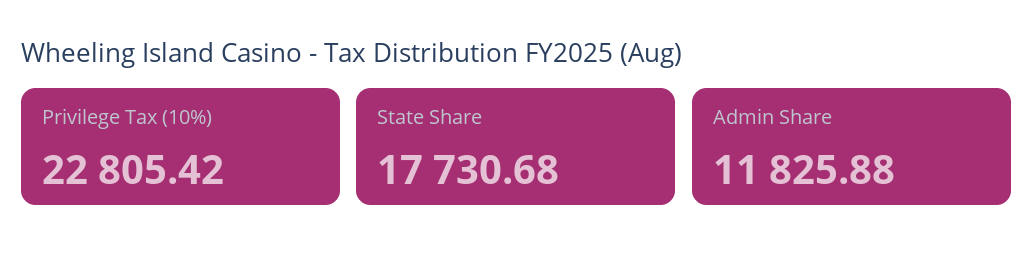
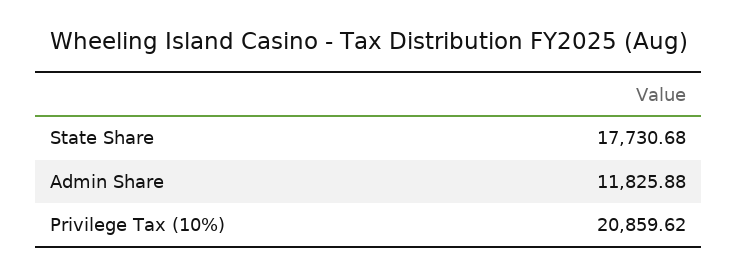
Privilege Tax (10%): 22805.42 -> 20859.62

